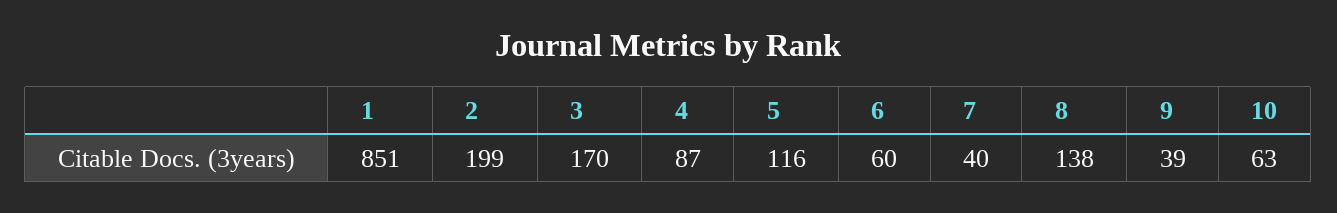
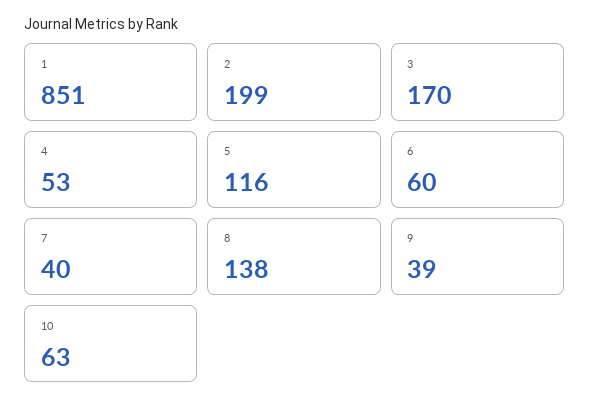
4: 87 -> 53

